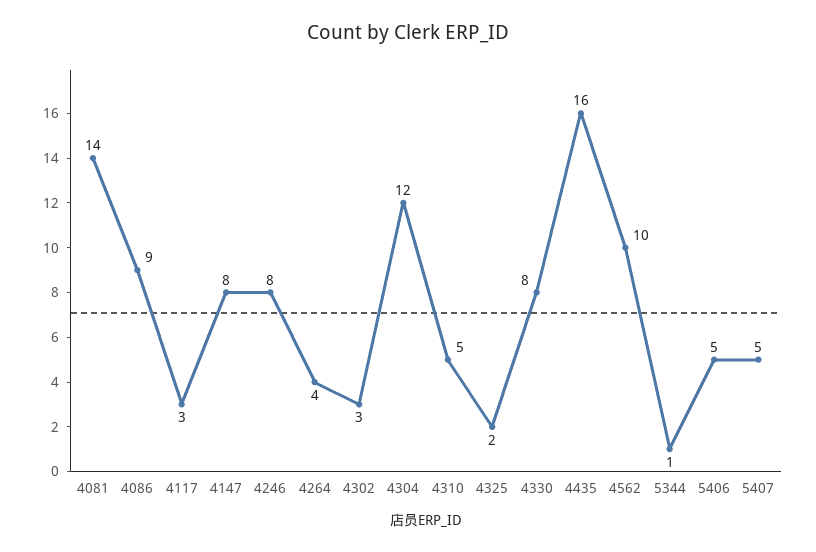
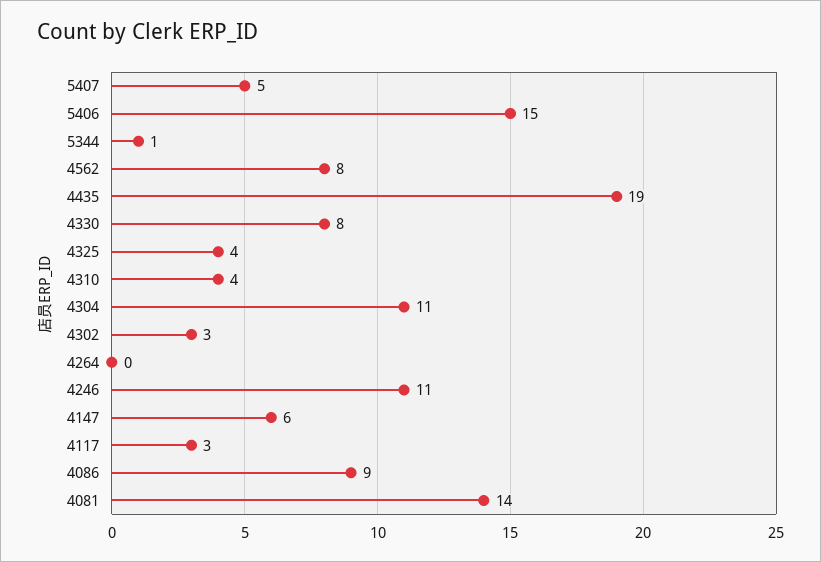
4147: 8 -> 6
4246: 8 -> 11
4264: 4 -> 0
4304: 12 -> 11
4310: 5 -> 4
4325: 2 -> 4
4435: 16 -> 19
4562: 10 -> 8
5406: 5 -> 15

